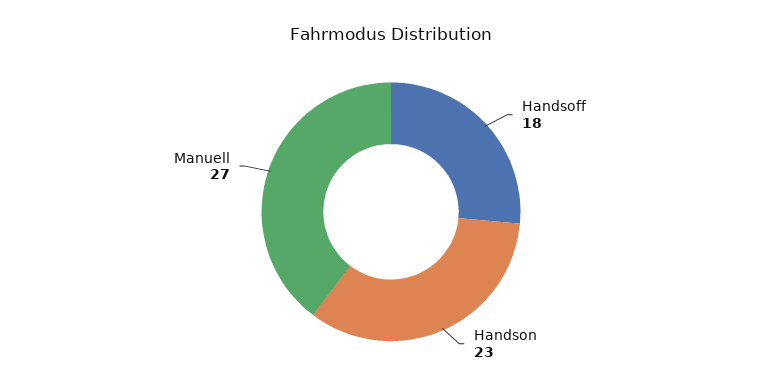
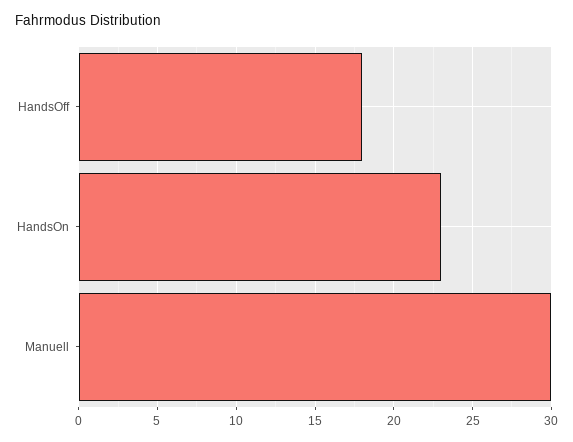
Manuell: 27 -> 30

